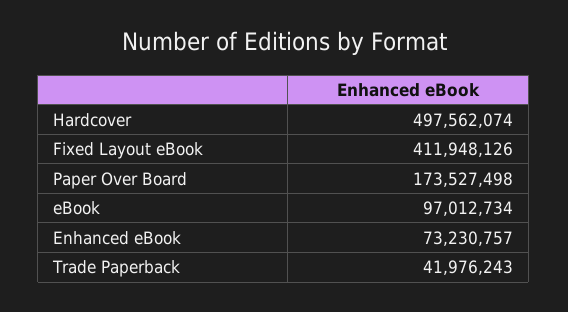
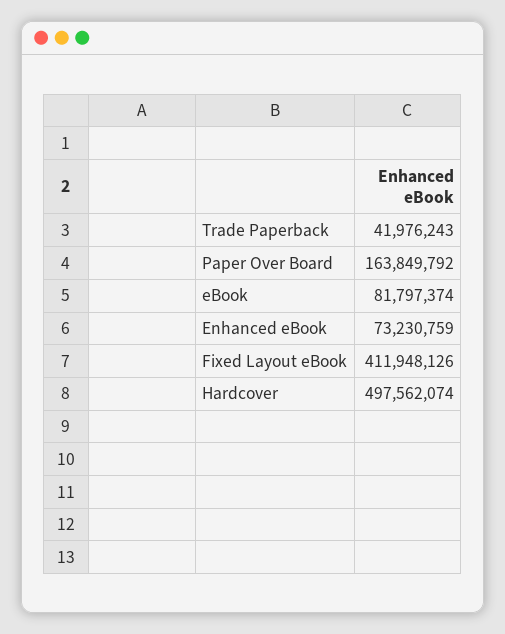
Paper Over Board: 173527498 -> 163849792
eBook: 97012734 -> 81797374
Enhanced eBook: 73230757 -> 73230759

